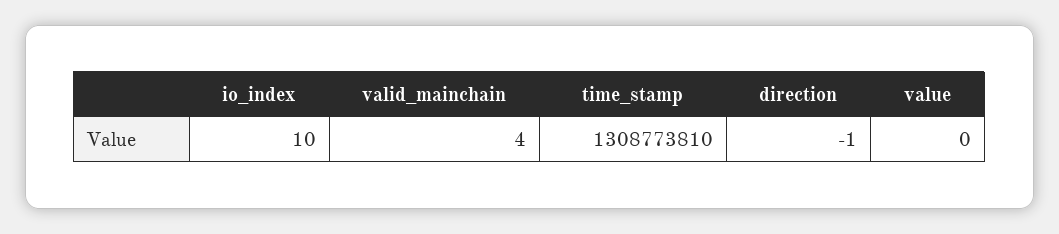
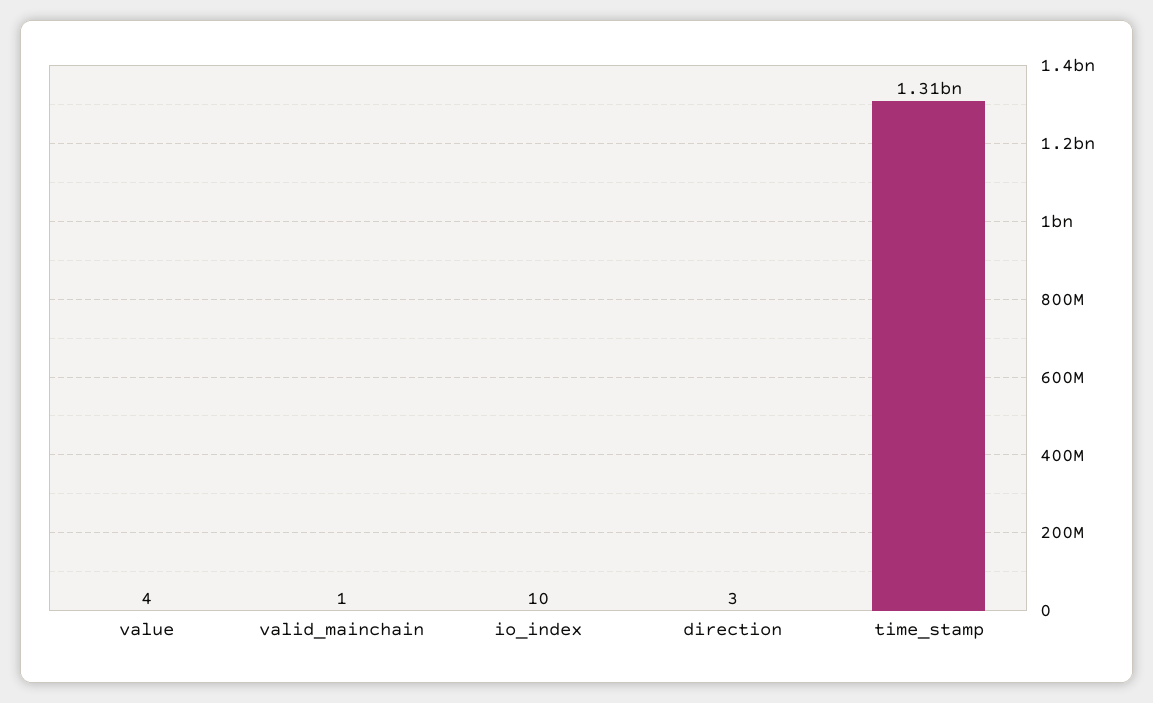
valid_mainchain: 4 -> 1
direction: -1 -> 3
value: 0 -> 4

